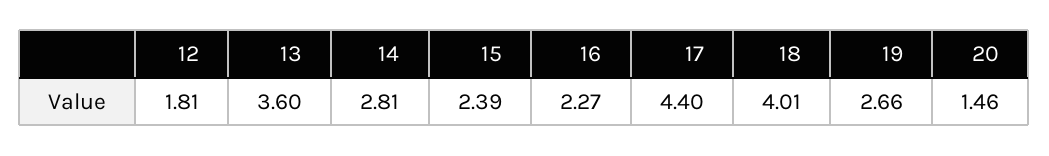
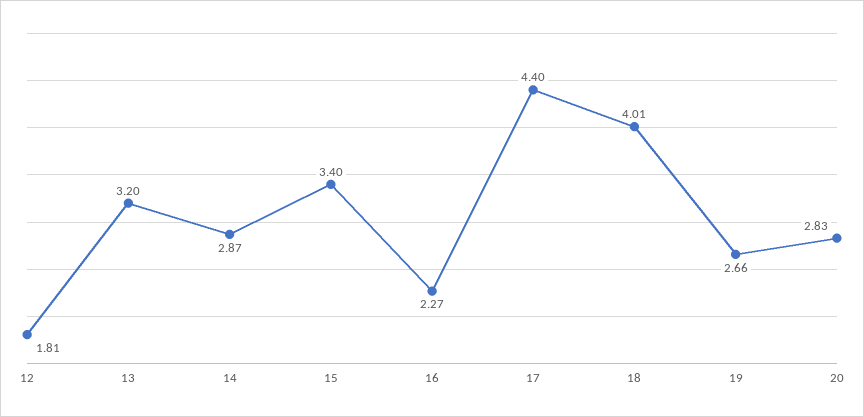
13: 3.6 -> 3.2
14: 2.81 -> 2.87
15: 2.39 -> 3.4
20: 1.46 -> 2.83

